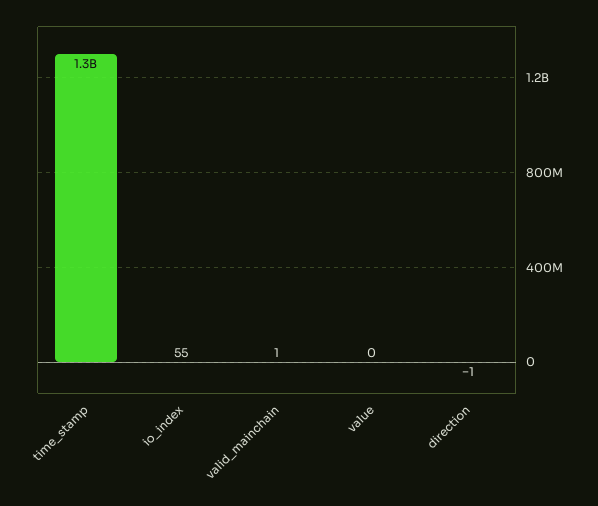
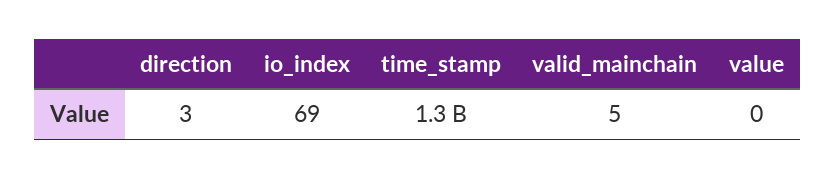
io_index: 55 -> 69
valid_mainchain: 1 -> 5
direction: -1 -> 3

